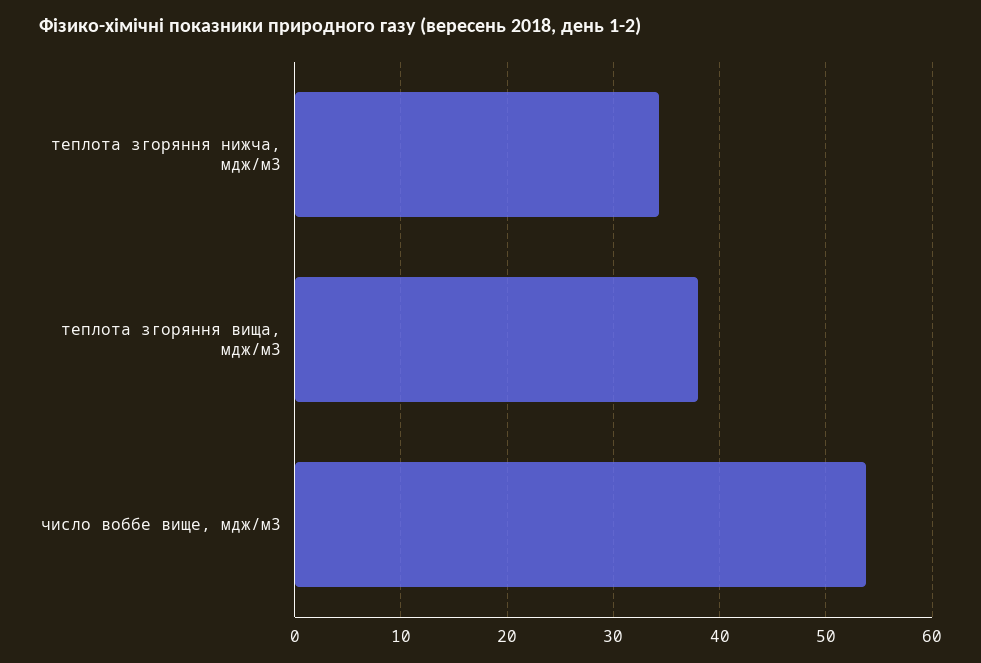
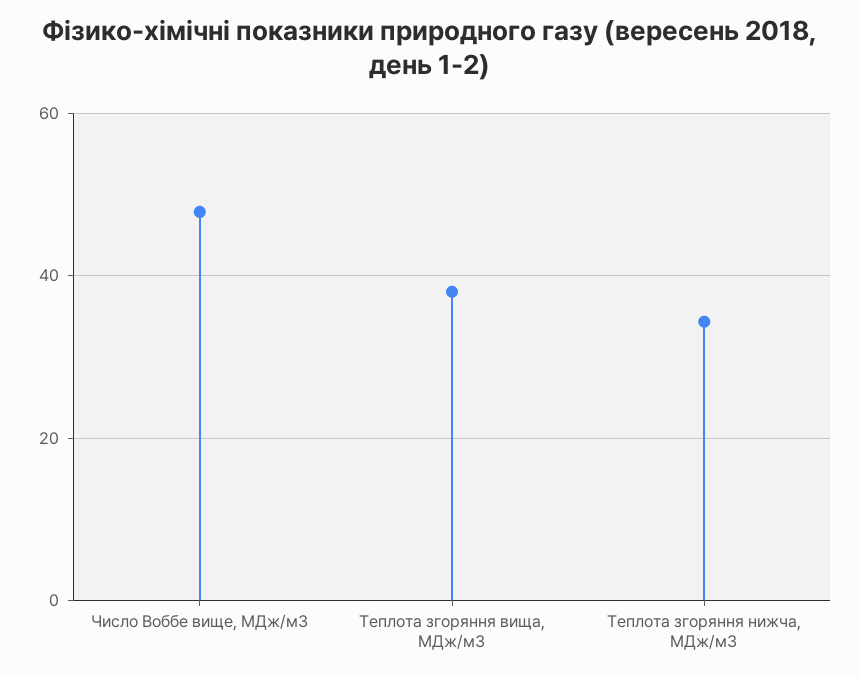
число воббе вище, мдж/м3: 54 -> 48

